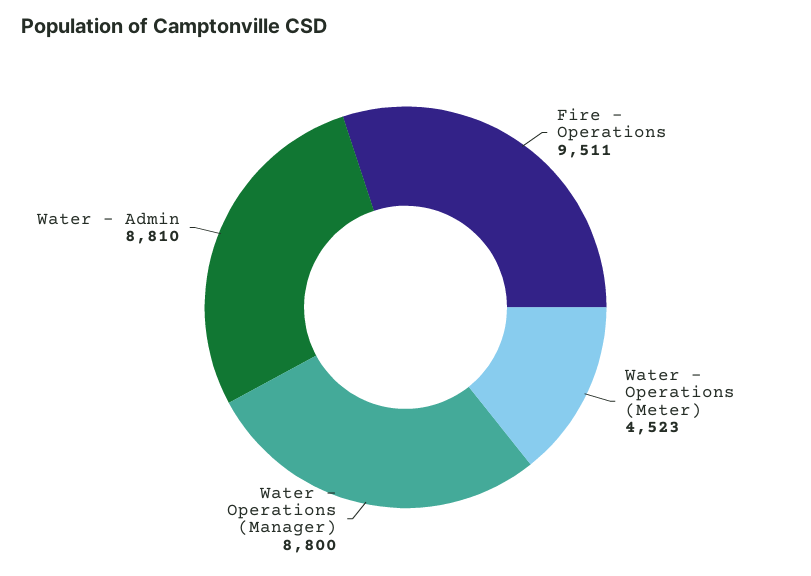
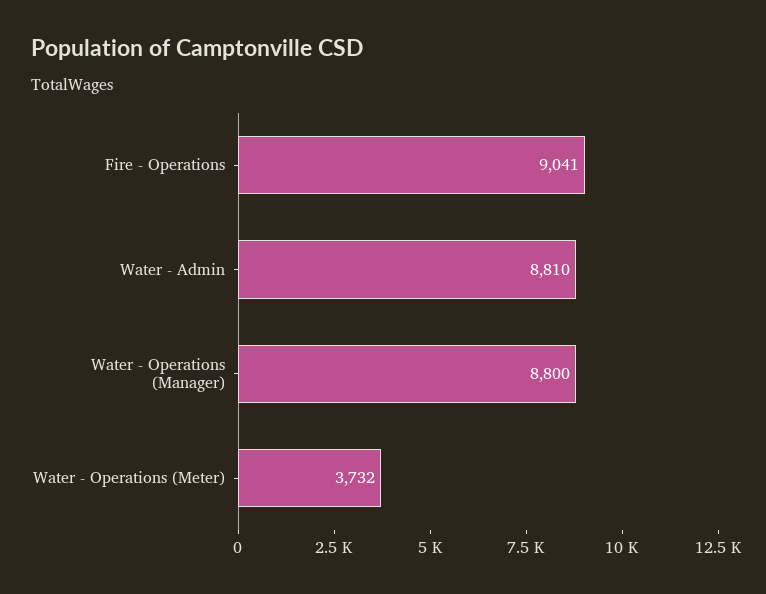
Fire - Operations: 9511 -> 9041
Water - Operations (Meter): 4523 -> 3732

